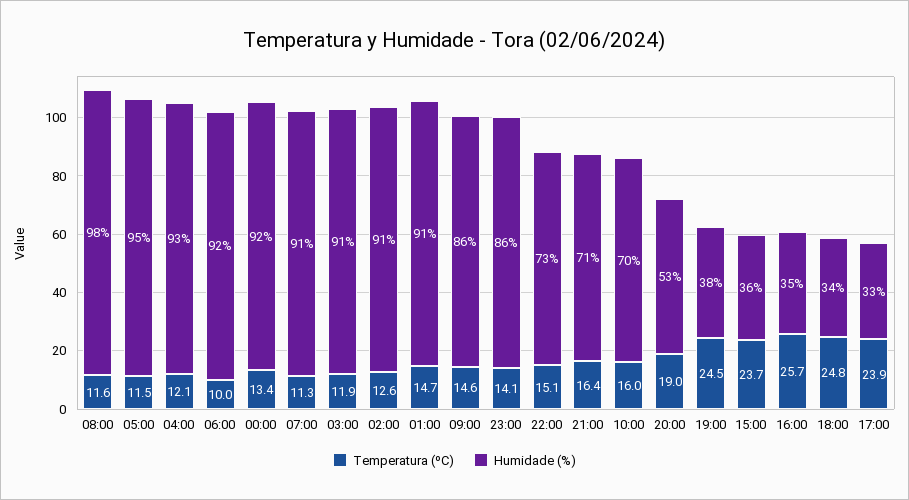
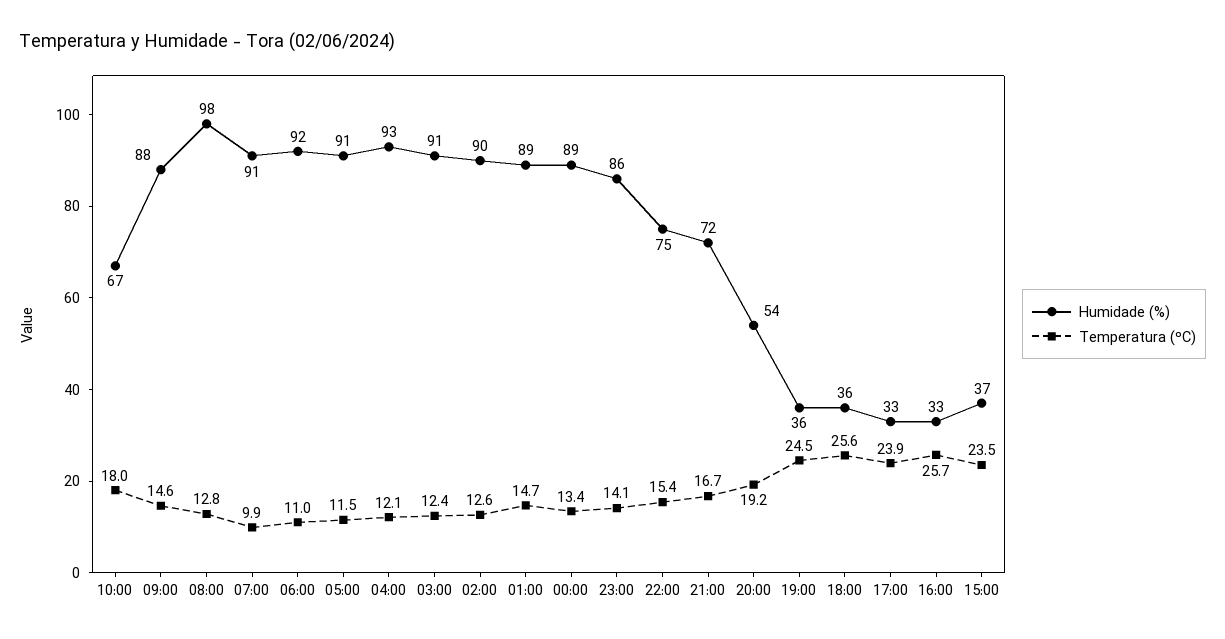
Temperatura (ºC), 08:00: 11.6 -> 12.8
Humidade (%), 05:00: 95 -> 91
Temperatura (ºC), 06:00: 10 -> 11
Humidade (%), 00:00: 92 -> 89
Temperatura (ºC), 07:00: 11.3 -> 9.9
Temperatura (ºC), 03:00: 11.9 -> 12.4
Humidade (%), 02:00: 91 -> 90
Humidade (%), 01:00: 91 -> 89
Humidade (%), 09:00: 86 -> 88
Temperatura (ºC), 22:00: 15.1 -> 15.4
Humidade (%), 22:00: 73 -> 75
Temperatura (ºC), 21:00: 16.4 -> 16.7
Humidade (%), 21:00: 71 -> 72
Temperatura (ºC), 10:00: 16 -> 18
Humidade (%), 10:00: 70 -> 67
Temperatura (ºC), 20:00: 19 -> 19.2
Humidade (%), 20:00: 53 -> 54
Humidade (%), 19:00: 38 -> 36
Temperatura (ºC), 15:00: 23.7 -> 23.5
Humidade (%), 15:00: 36 -> 37
Humidade (%), 16:00: 35 -> 33
Temperatura (ºC), 18:00: 24.8 -> 25.6
Humidade (%), 18:00: 34 -> 36

